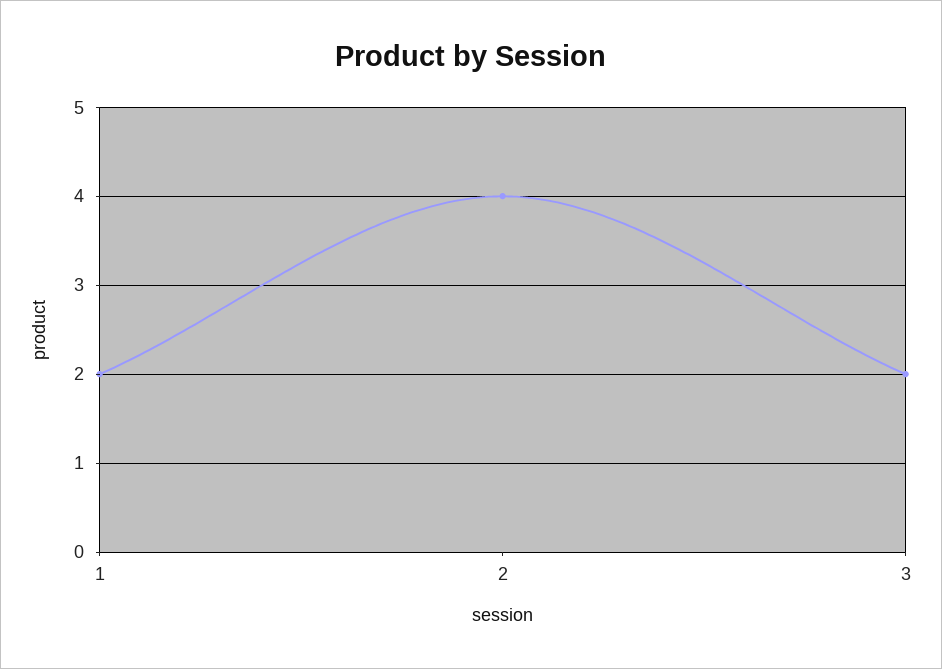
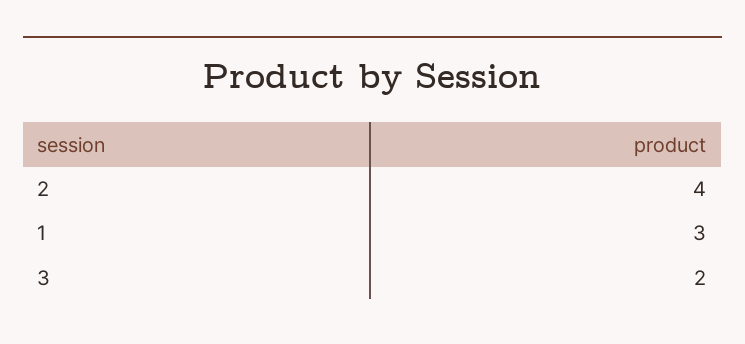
1: 2 -> 3

